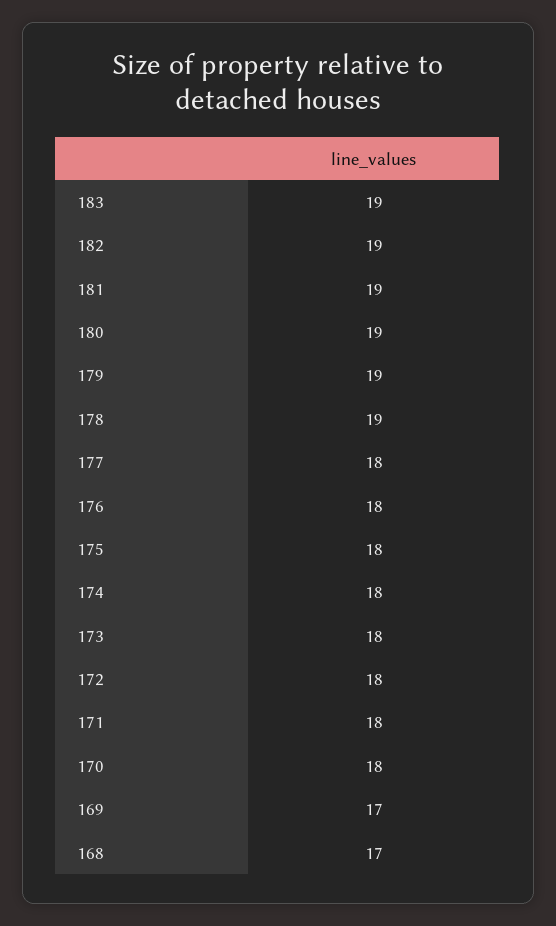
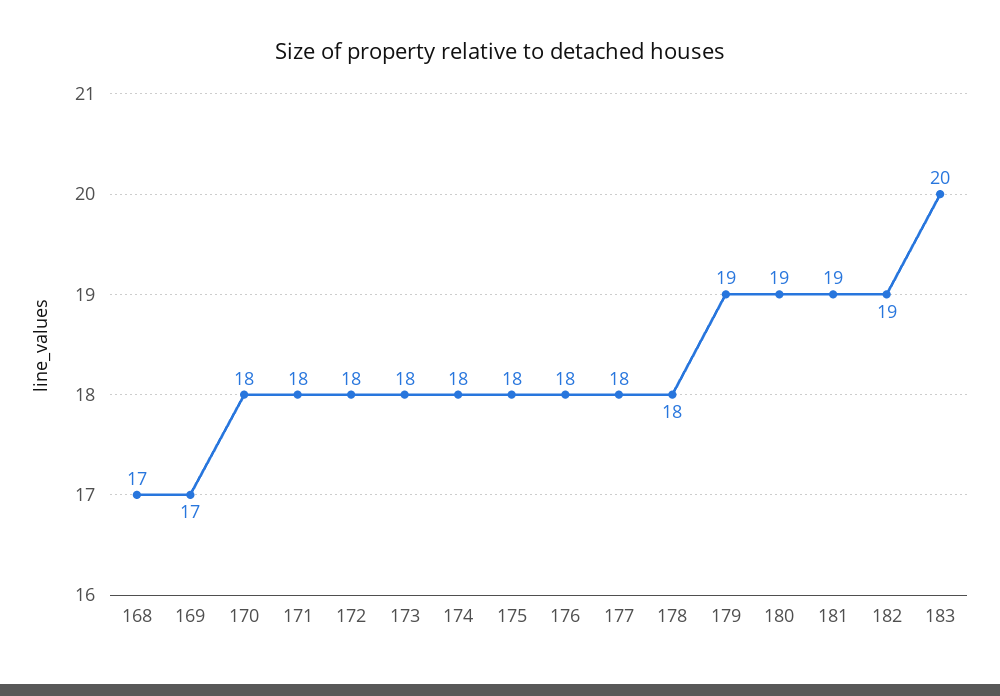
183: 19 -> 20
178: 19 -> 18

